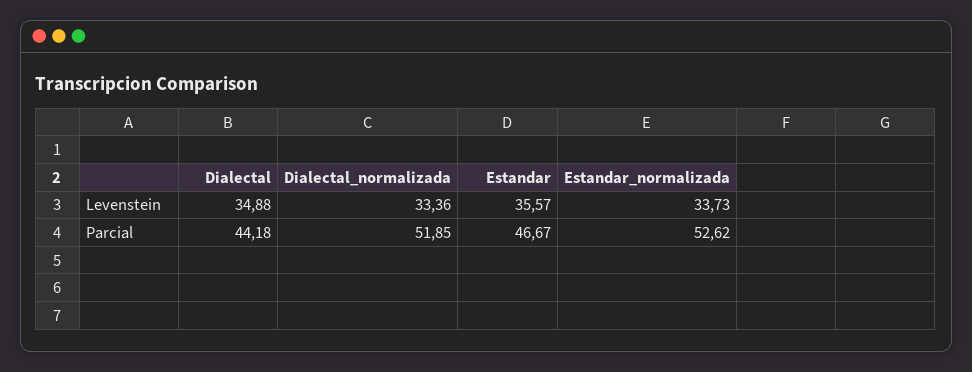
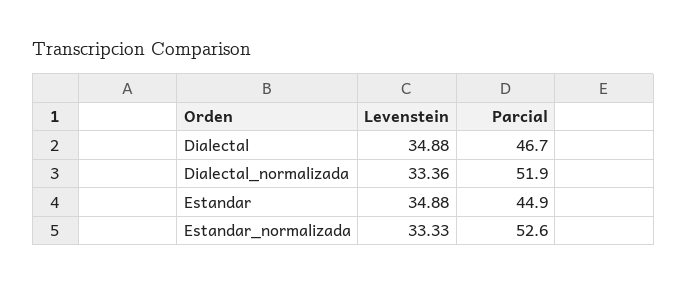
Estandar, Levenstein: 35.57 -> 34.88
Estandar_normalizada, Levenstein: 33.73 -> 33.33
Dialectal, Parcial: 44.18 -> 46.7
Estandar, Parcial: 46.67 -> 44.9

